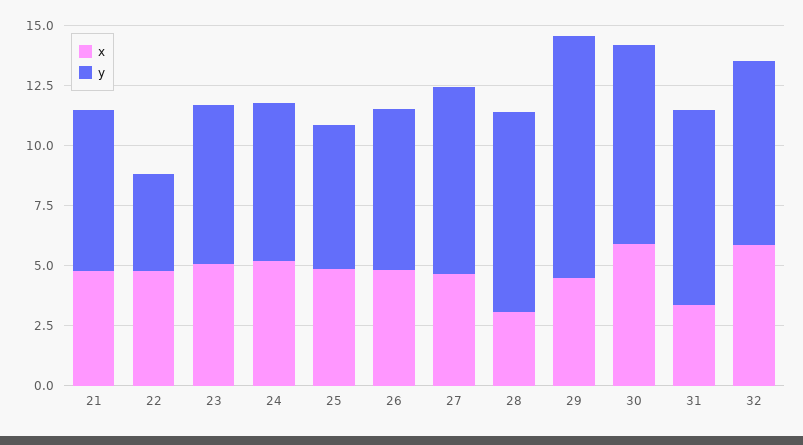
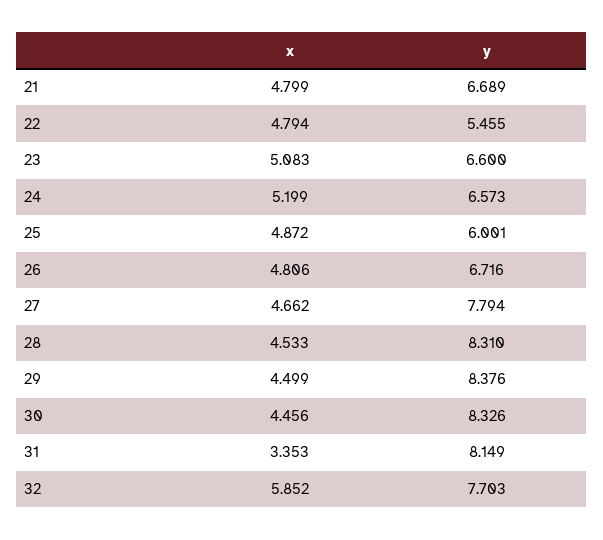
y, 22: 4 -> 5.455
x, 28: 3 -> 4.533
y, 29: 10 -> 8.376
x, 30: 6 -> 4.456

